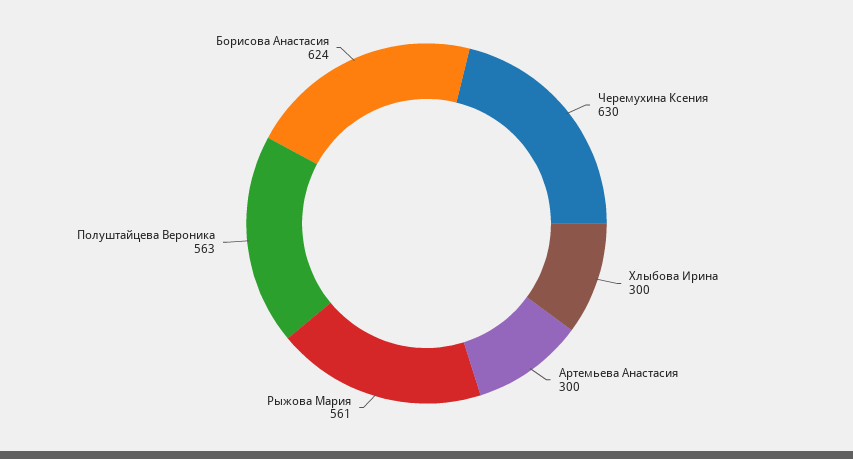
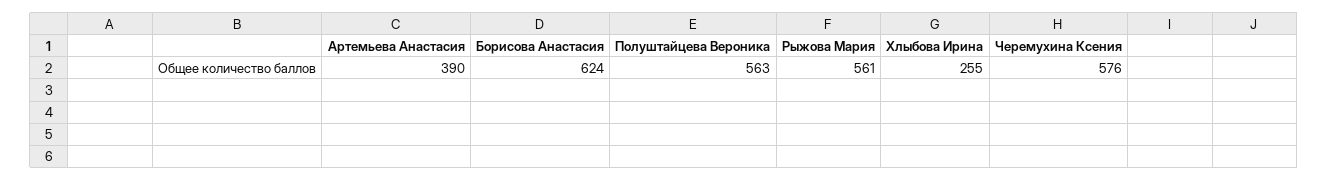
Черемухина Ксения: 630 -> 576
Хлыбова Ирина: 300 -> 255
Артемьева Анастасия: 300 -> 390

